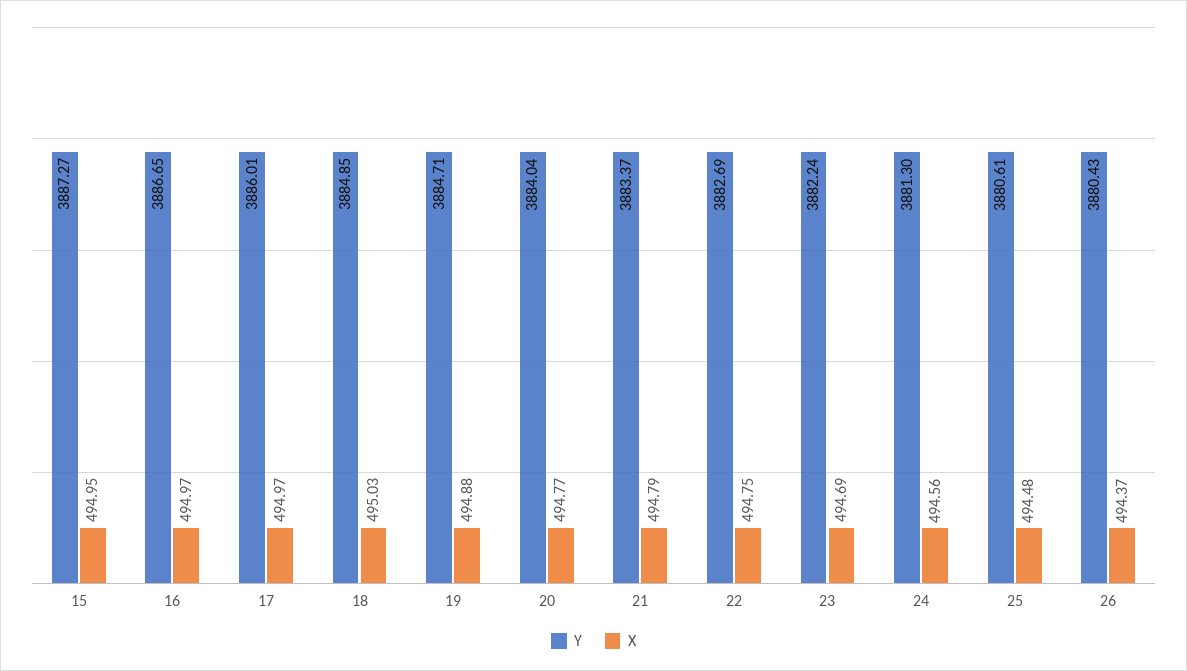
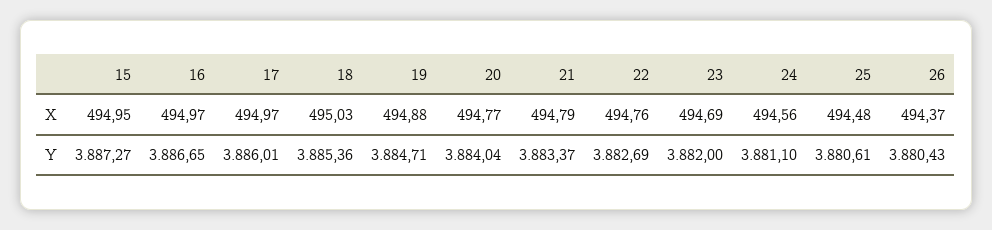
Y, 18: 3884.85 -> 3885.36
X, 22: 494.75 -> 494.76
Y, 23: 3882.24 -> 3882
Y, 24: 3881.3 -> 3881.1

